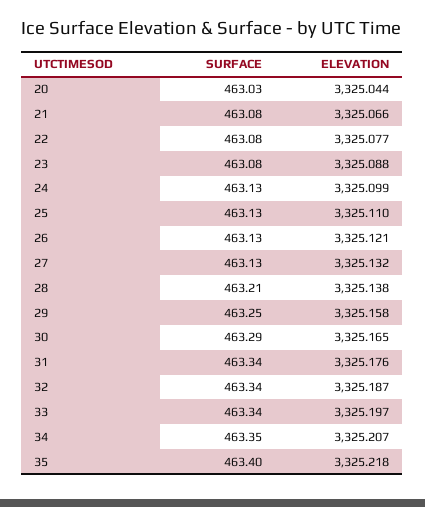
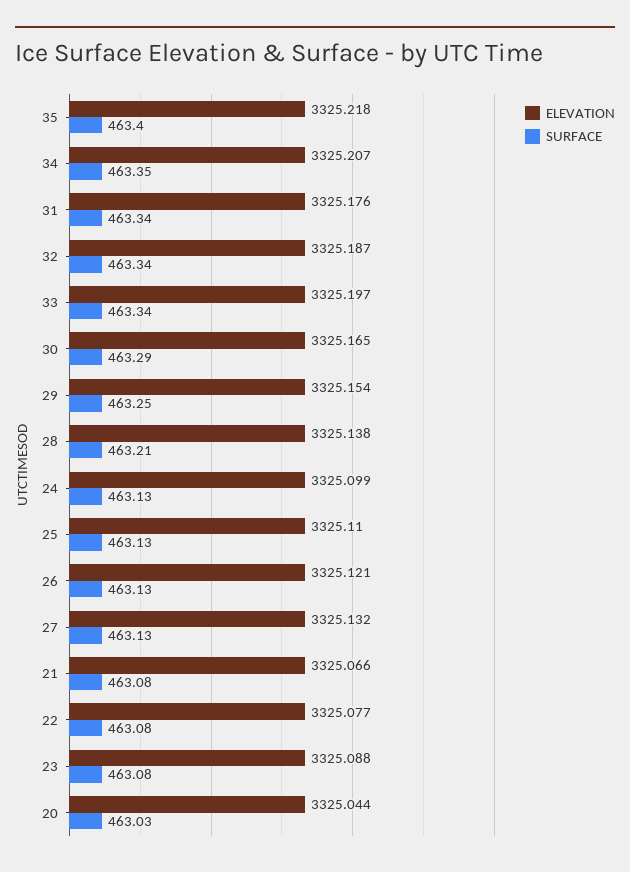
ELEVATION, 29: 3325.158 -> 3325.154

